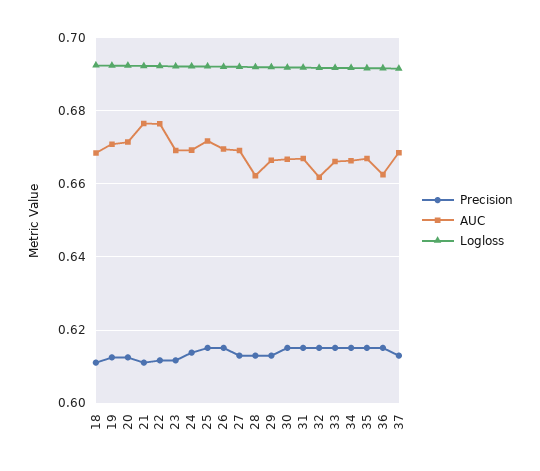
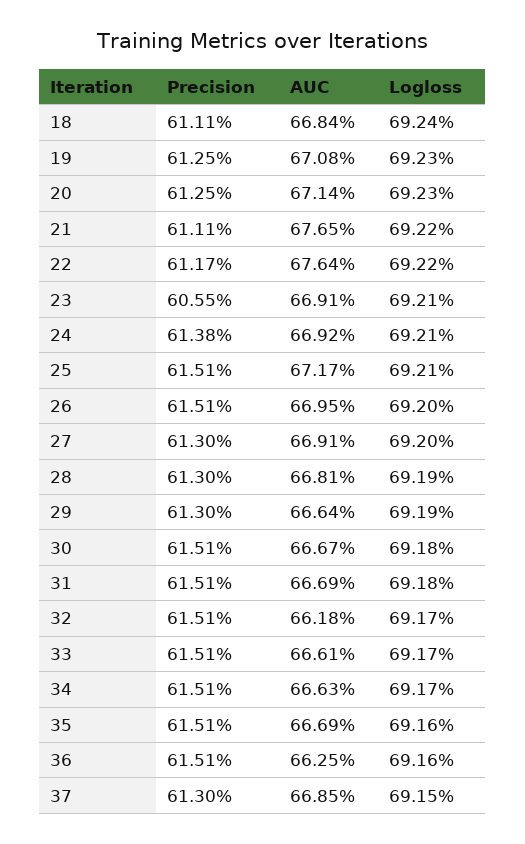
Precision, 23: 0.612 -> 0.6055
AUC, 28: 0.662 -> 0.6681

